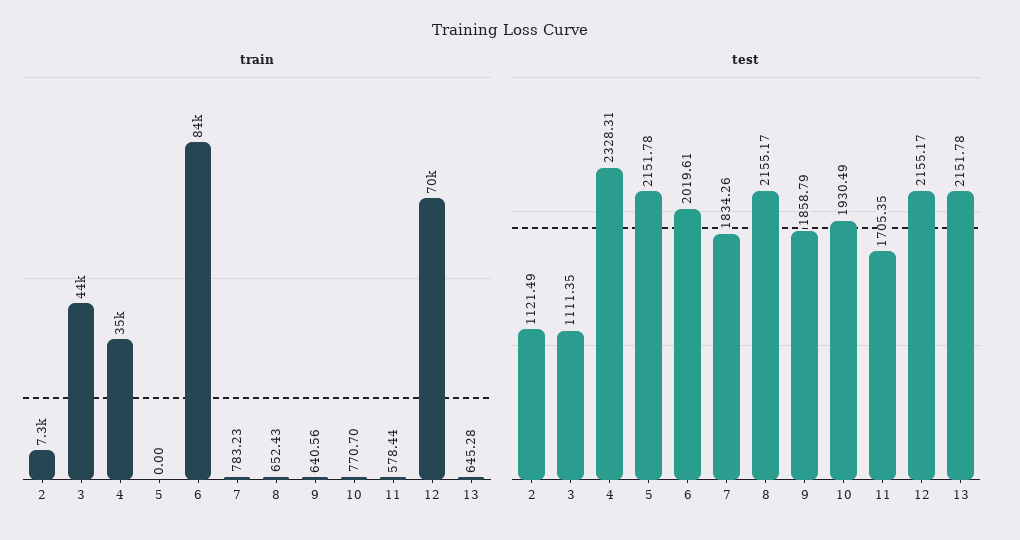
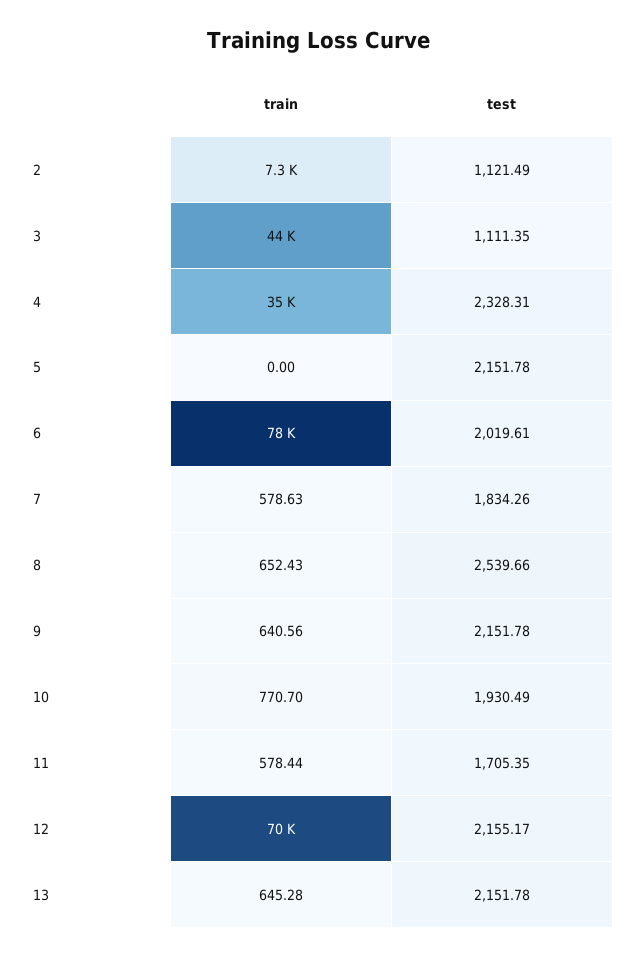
train, 6: 84000 -> 78000
train, 7: 783.23 -> 578.63
test, 8: 2155.17 -> 2539.66
test, 9: 1858.79 -> 2151.78

